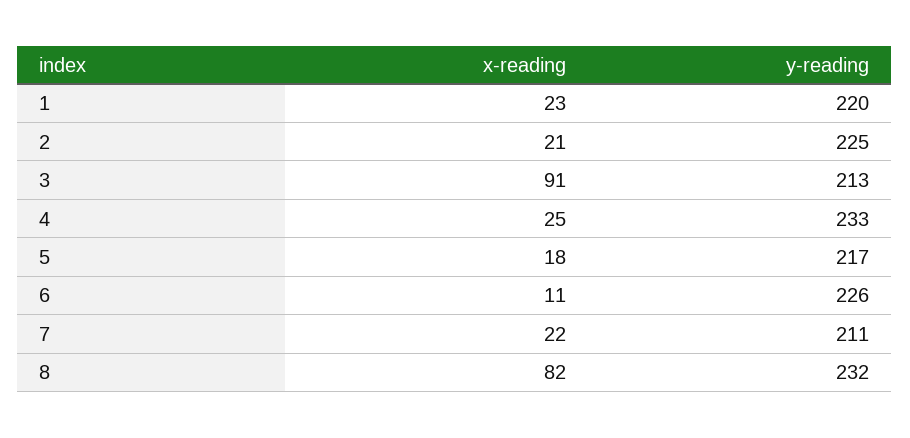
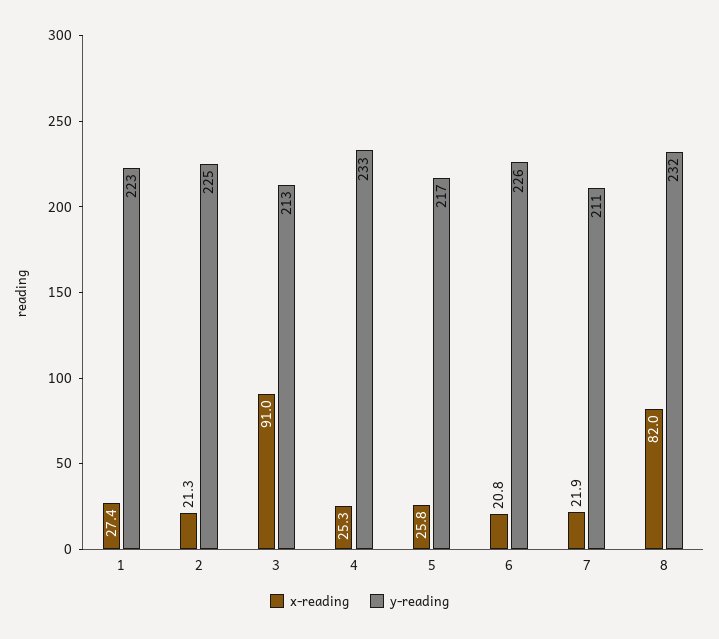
x-reading, 1: 23 -> 27.4
y-reading, 1: 220 -> 223
x-reading, 5: 18 -> 25.8
x-reading, 6: 11 -> 20.8

